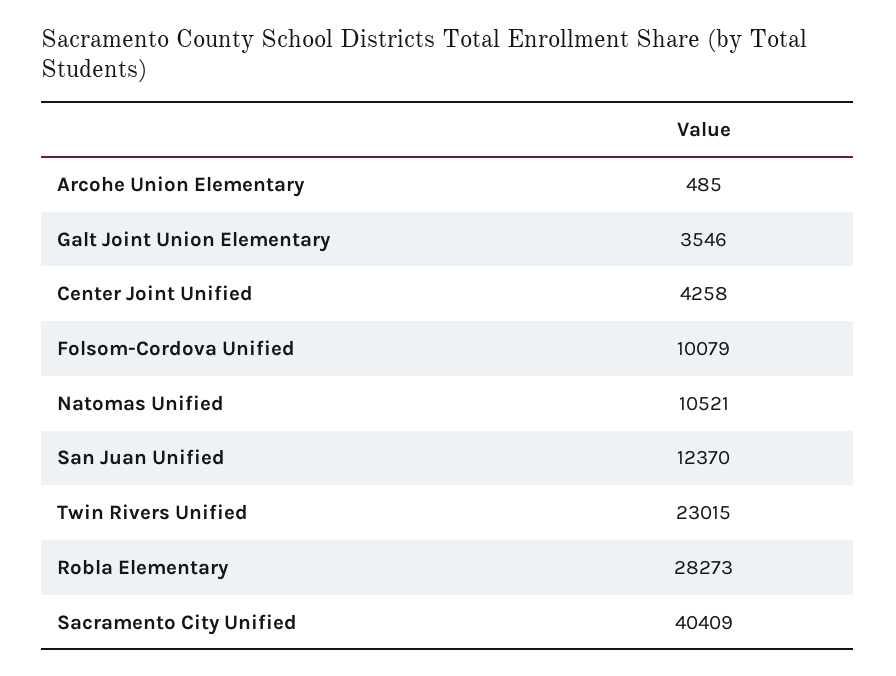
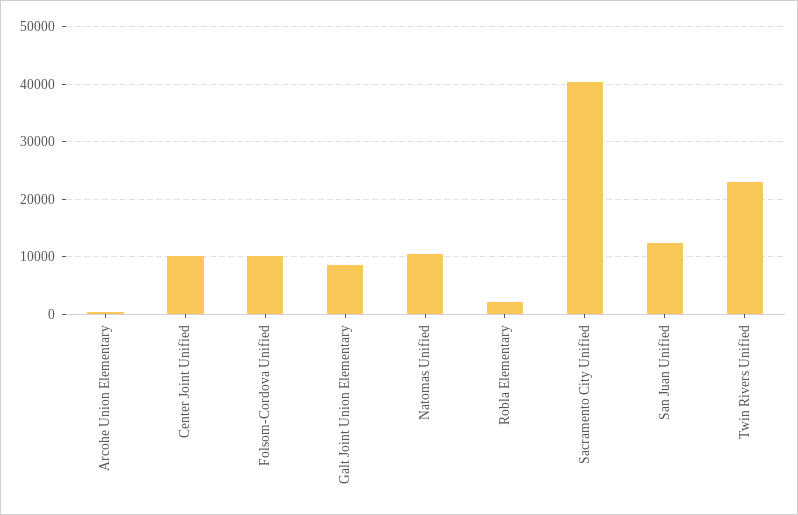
Galt Joint Union Elementary: 3546 -> 8000
Center Joint Unified: 4258 -> 10000
Robla Elementary: 28273 -> 2000

